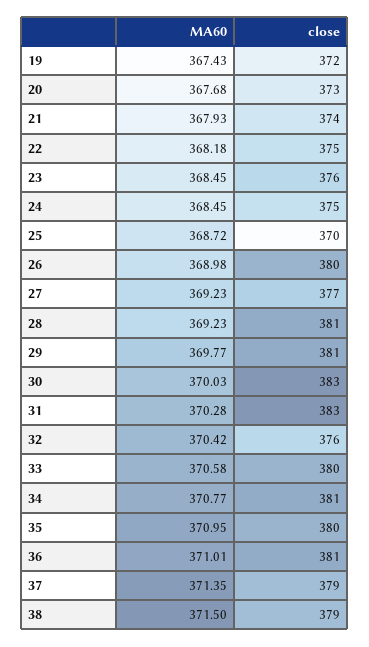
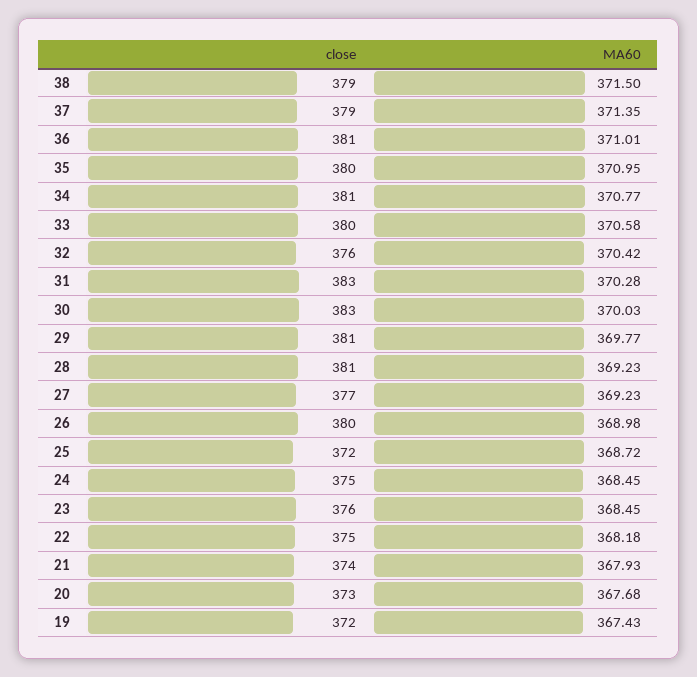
close, 25: 370 -> 372

